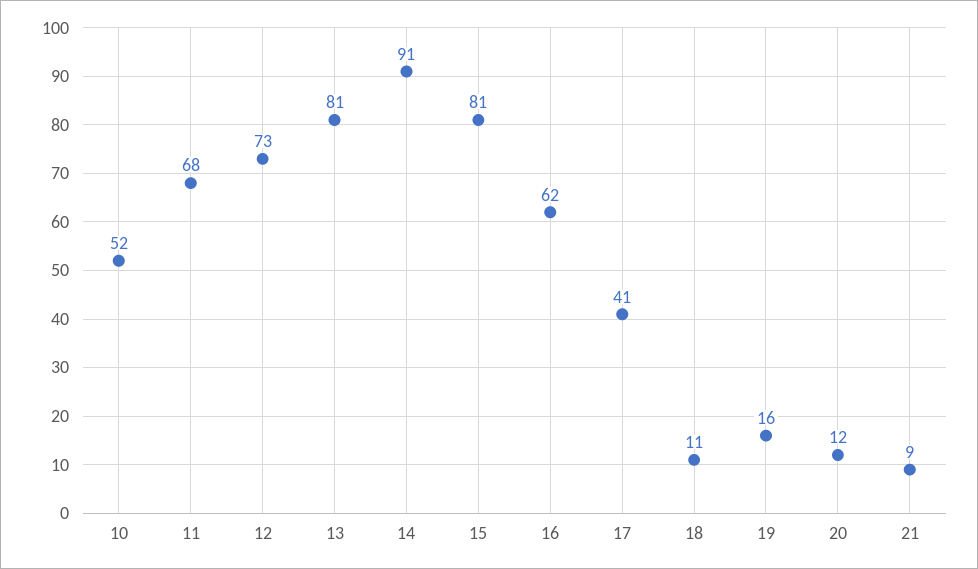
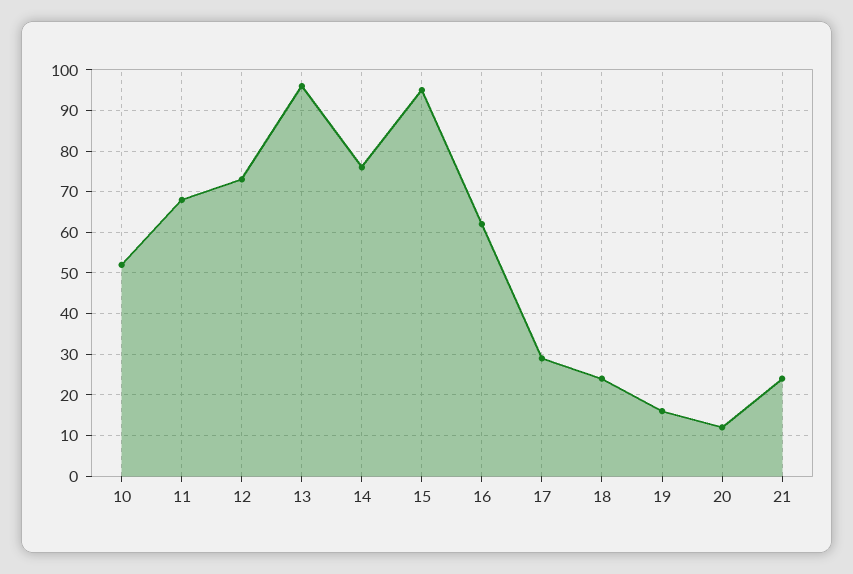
13: 81 -> 95
14: 91 -> 75
15: 81 -> 95
17: 41 -> 30
18: 11 -> 25
21: 9 -> 25

